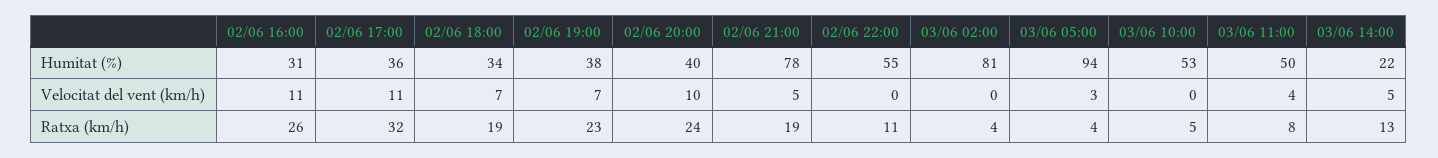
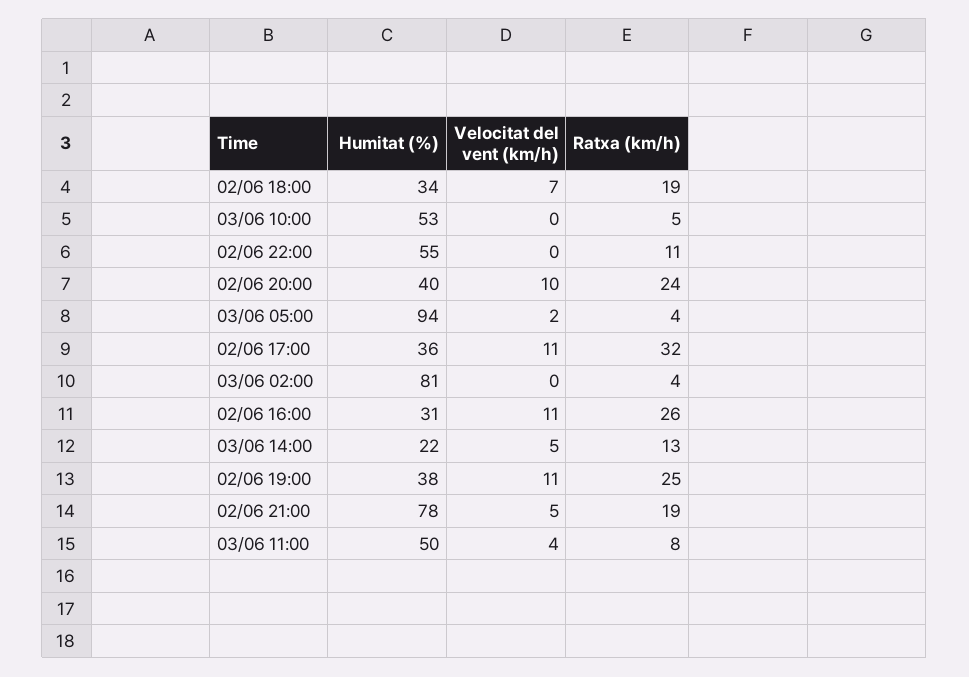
02/06 19:00, Velocitat del vent (km/h): 7 -> 11
03/06 05:00, Velocitat del vent (km/h): 3 -> 2
02/06 19:00, Ratxa (km/h): 23 -> 25

